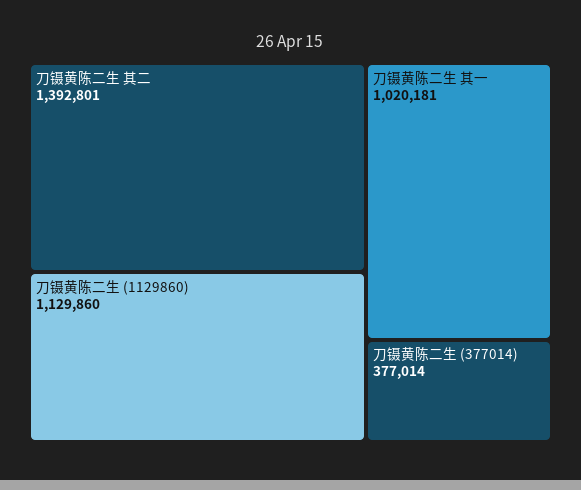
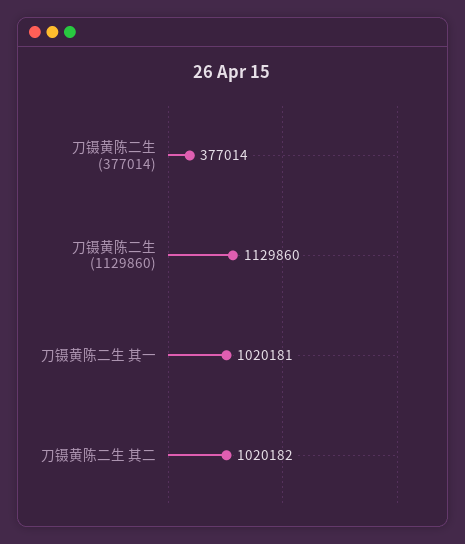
刀镊黄陈二生 其二: 1392801 -> 1020182

